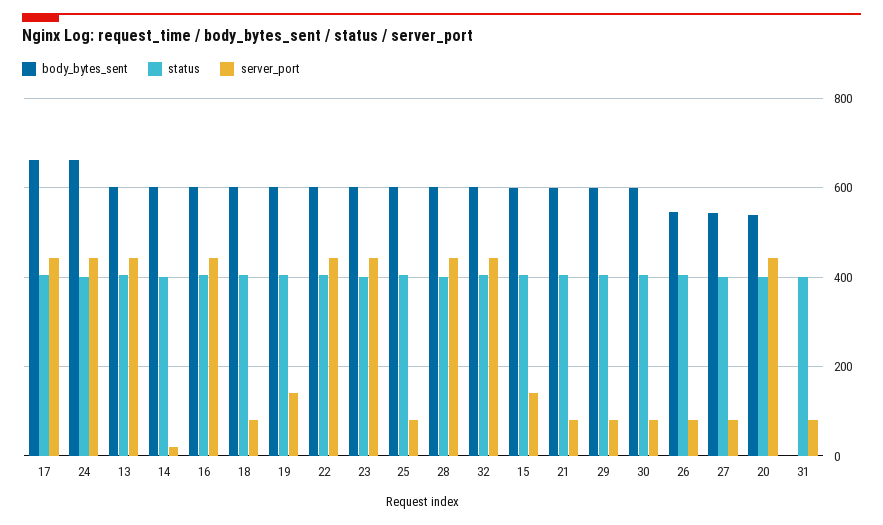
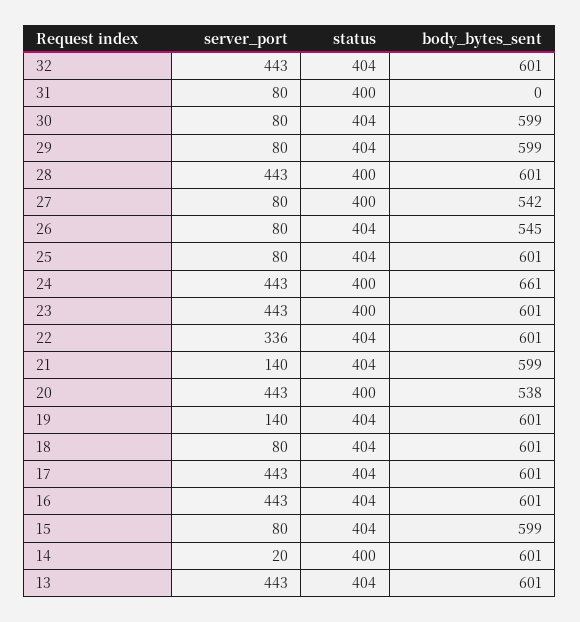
body_bytes_sent, 17: 660 -> 601
server_port, 22: 440 -> 336
server_port, 15: 140 -> 80
server_port, 21: 80 -> 140

